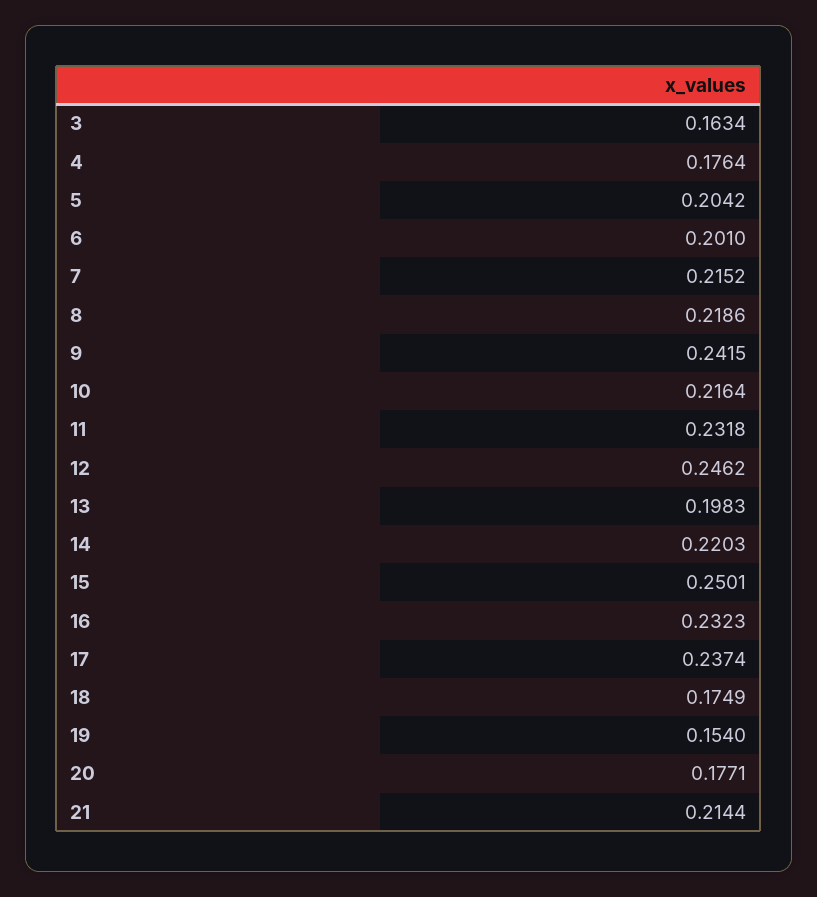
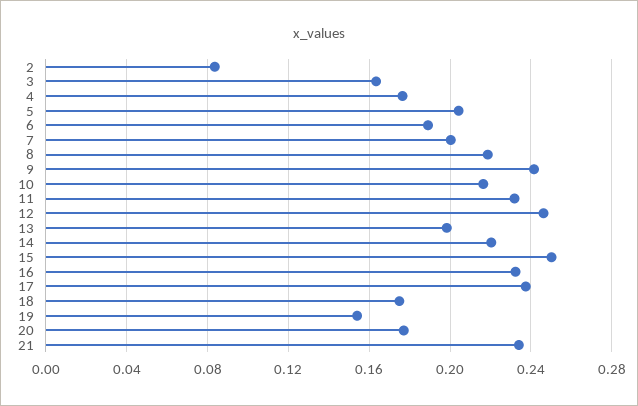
6: 0.201 -> 0.19
7: 0.2152 -> 0.2
21: 0.2144 -> 0.235
2: none -> 0.085

